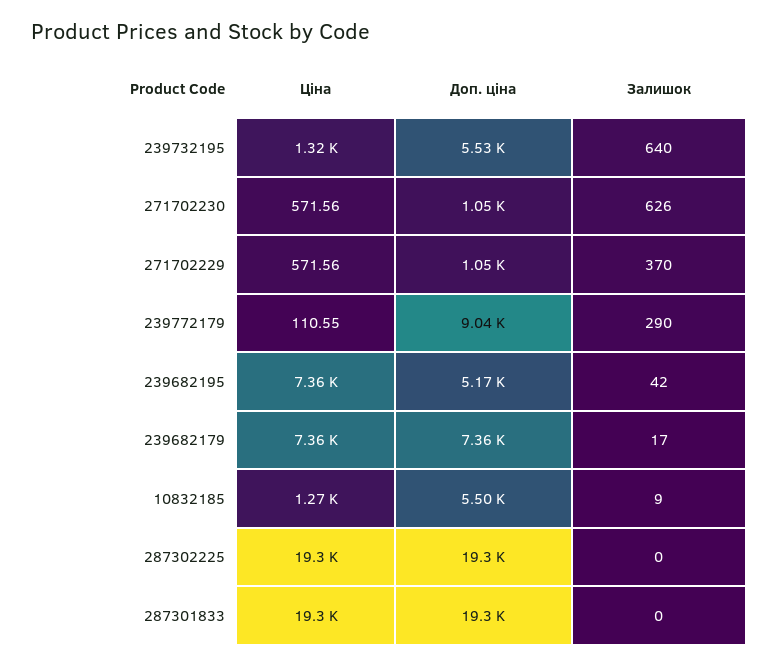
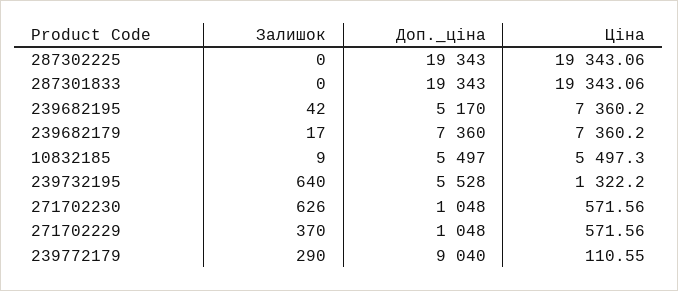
Ціна, 10832185: 1270 -> 5497.3

